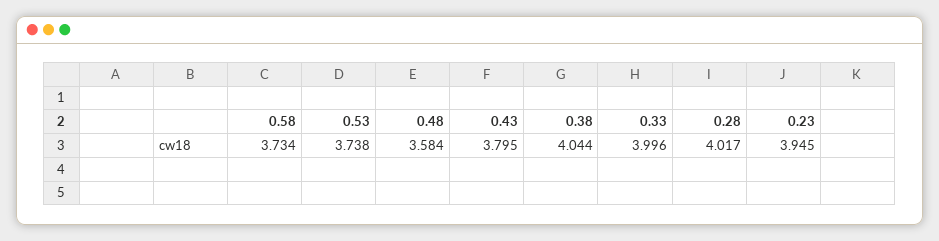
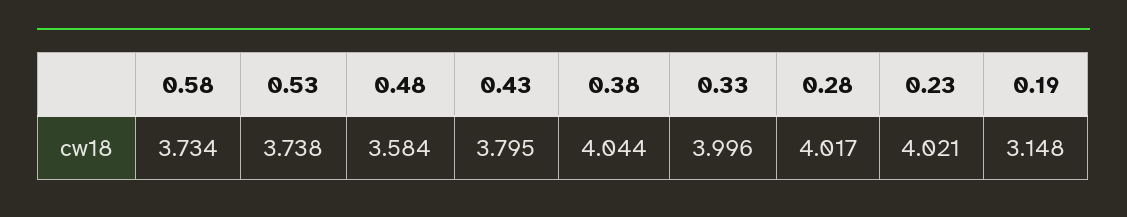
0.23: 3.945 -> 4.021
0.19: none -> 3.148

